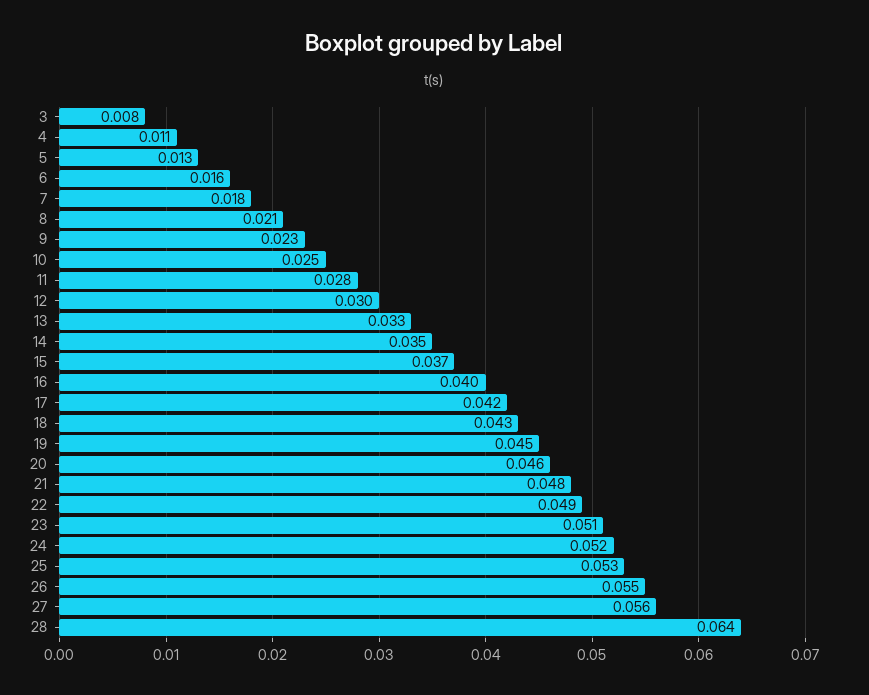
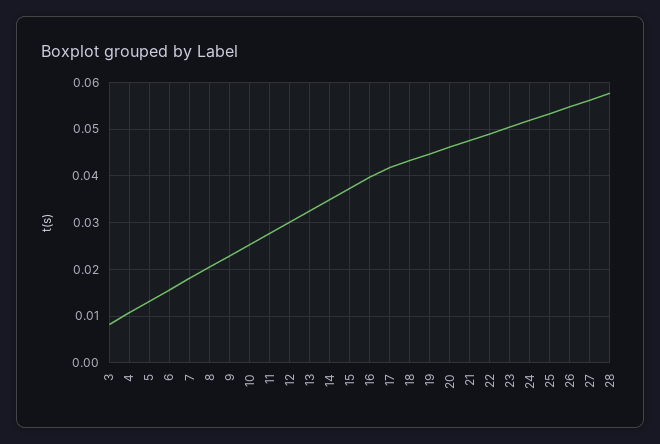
28: 0.064 -> 0.058

